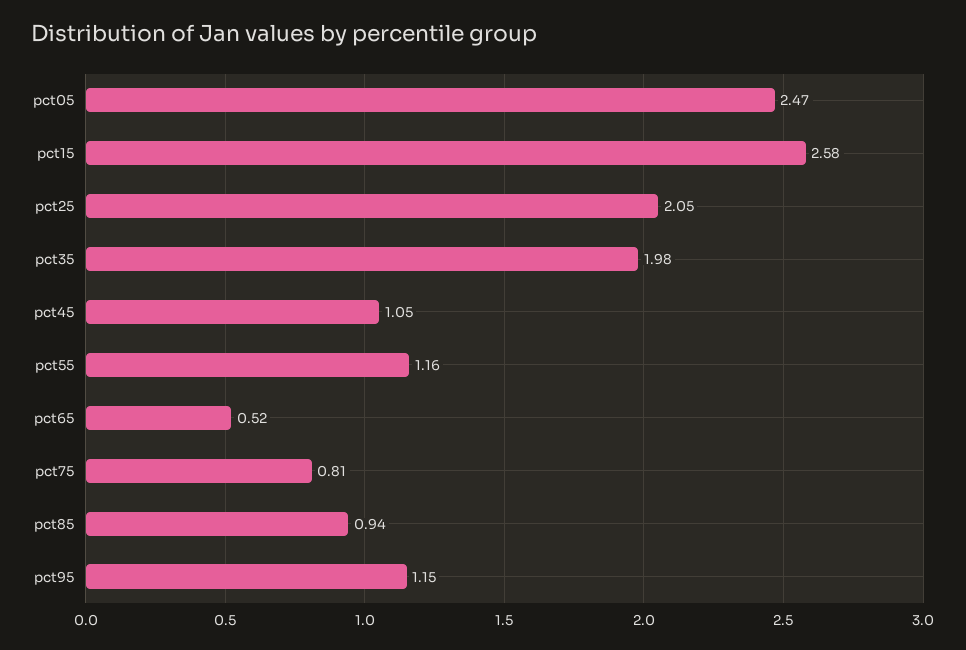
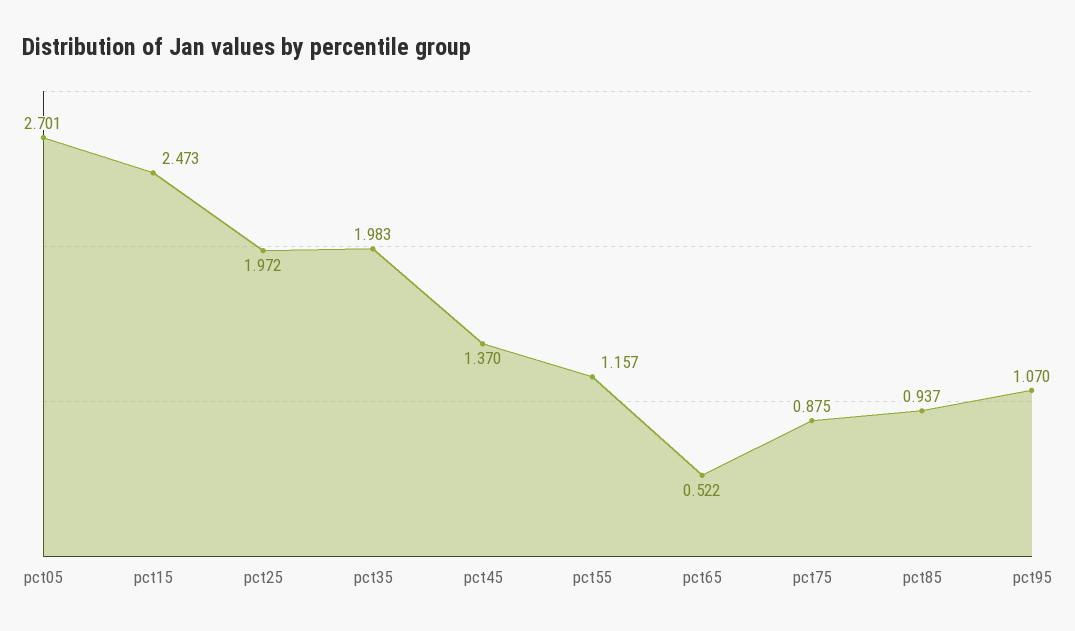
pct05: 2.47 -> 2.701
pct15: 2.58 -> 2.473
pct25: 2.05 -> 1.972
pct45: 1.05 -> 1.37
pct75: 0.81 -> 0.875
pct95: 1.15 -> 1.07

